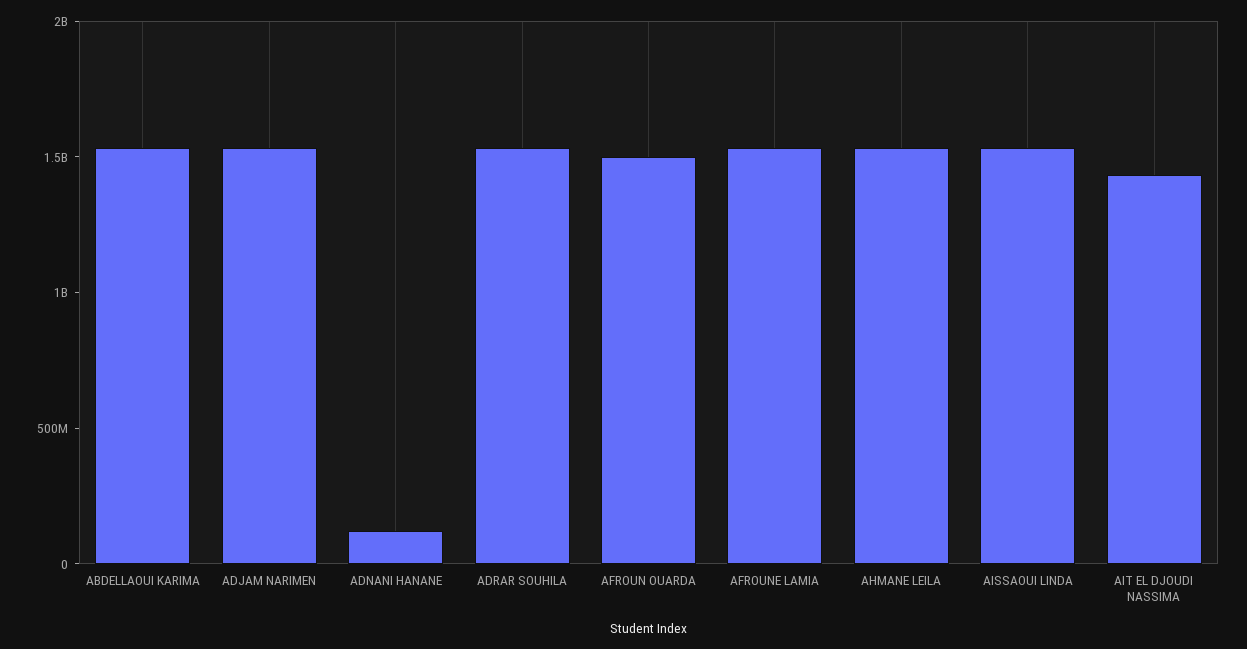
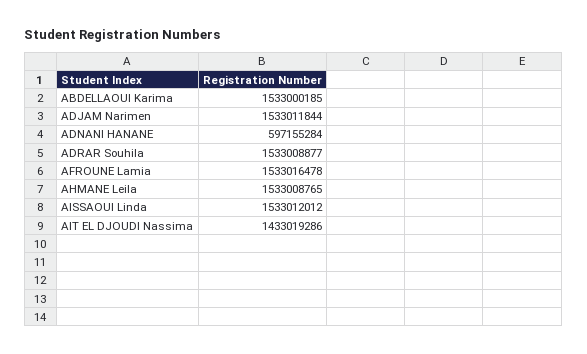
ADNANI HANANE: 100000000 -> 597155284
AFROUN OUARDA: 1500000000 -> none

